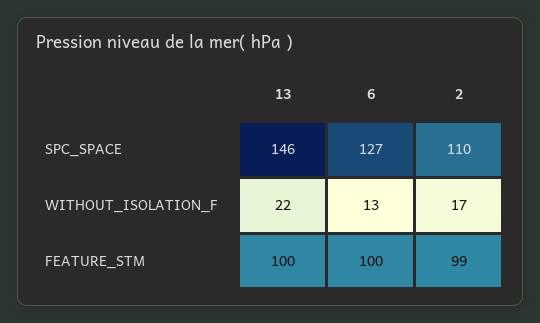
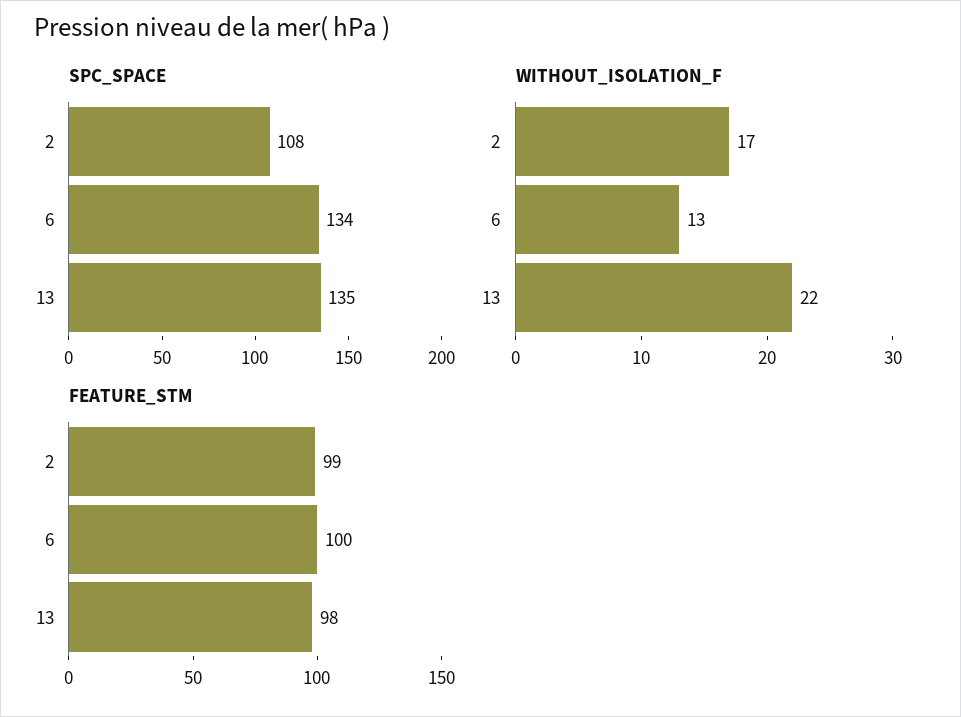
SPC_SPACE, 13: 146 -> 135
SPC_SPACE, 6: 127 -> 134
SPC_SPACE, 2: 110 -> 108
FEATURE_STM, 13: 100 -> 98

